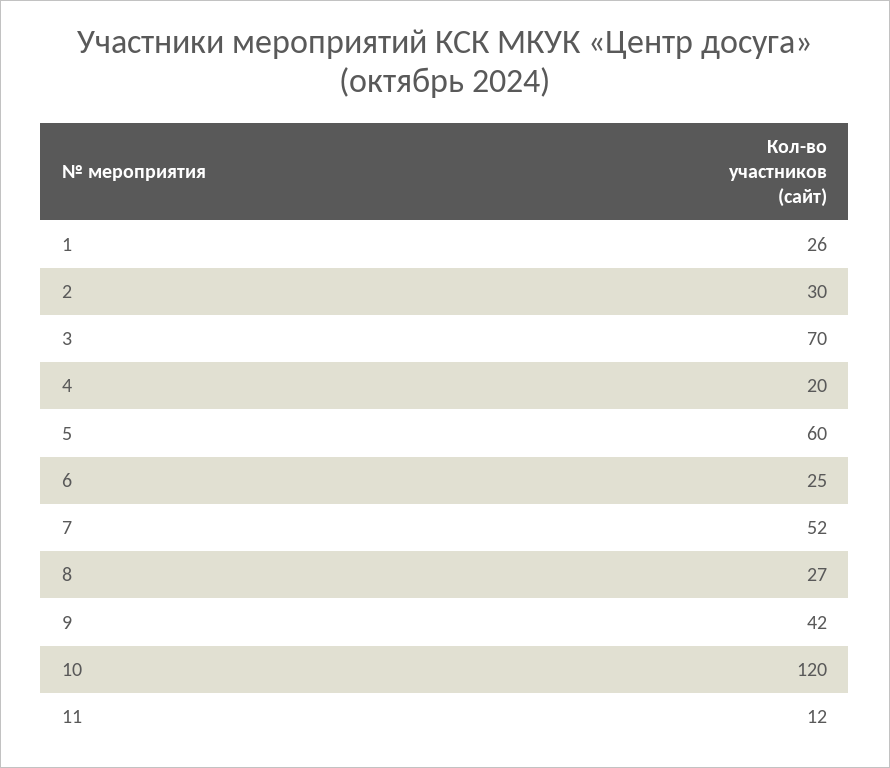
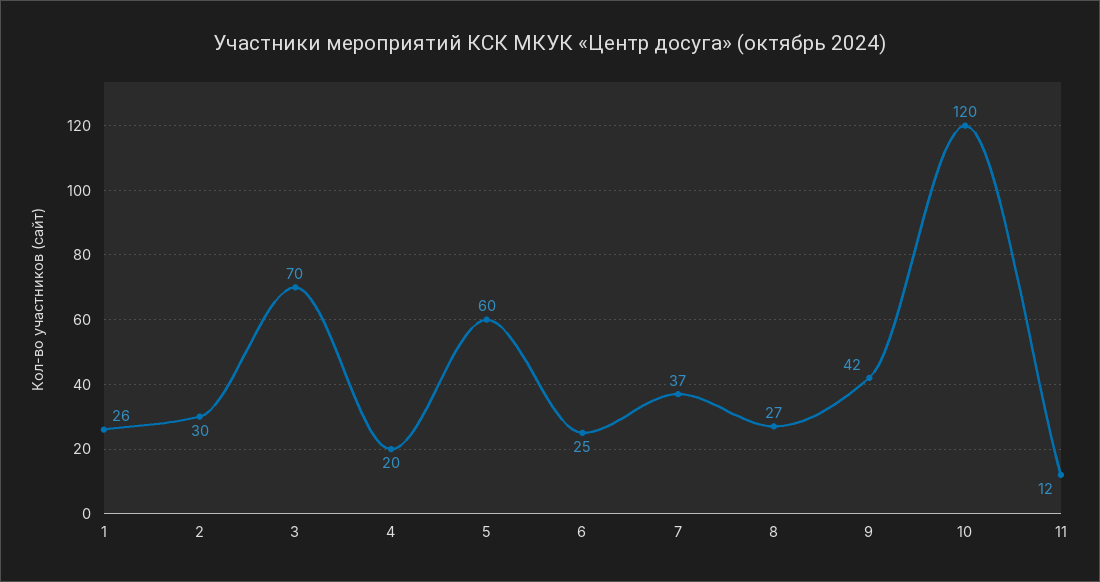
7: 52 -> 37

